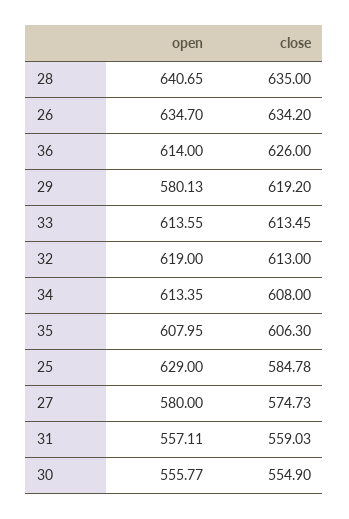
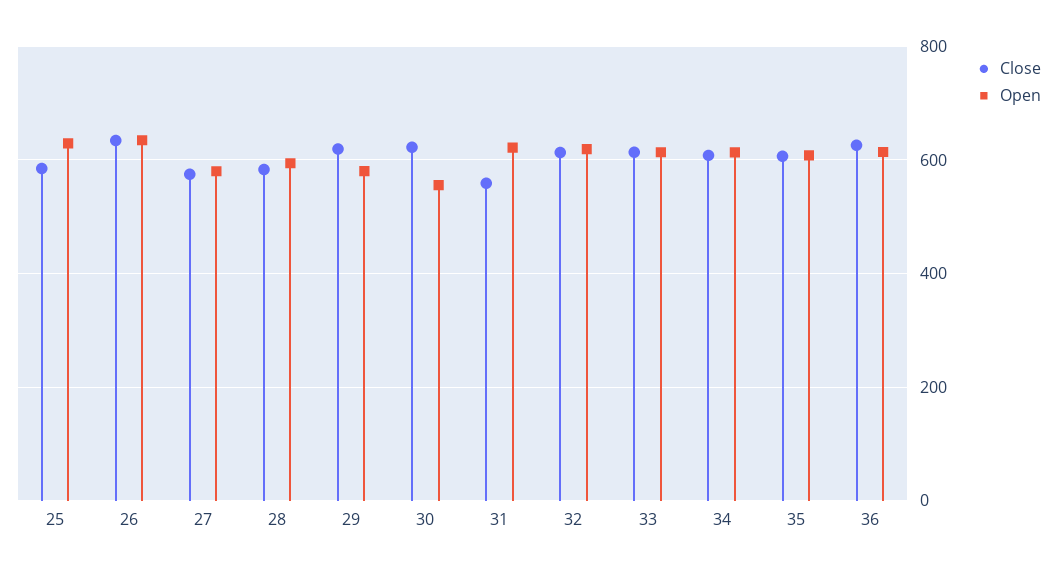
open, 28: 640.65 -> 600
close, 28: 635 -> 580
open, 31: 557.11 -> 620
close, 30: 554.9 -> 620

